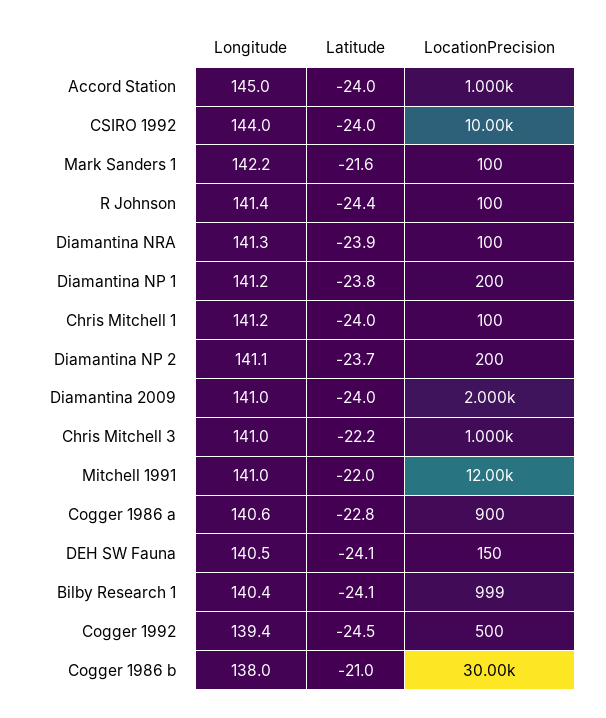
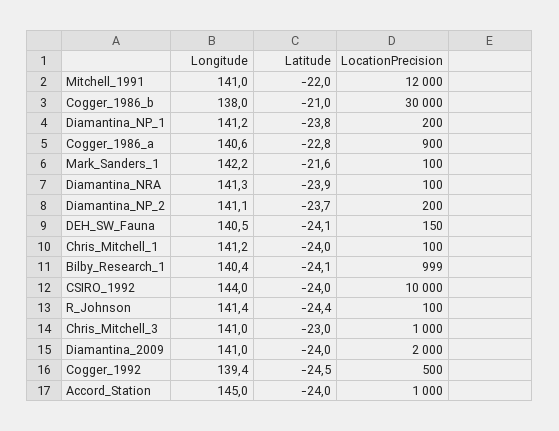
Latitude, Chris Mitchell 3: -22.2 -> -23

